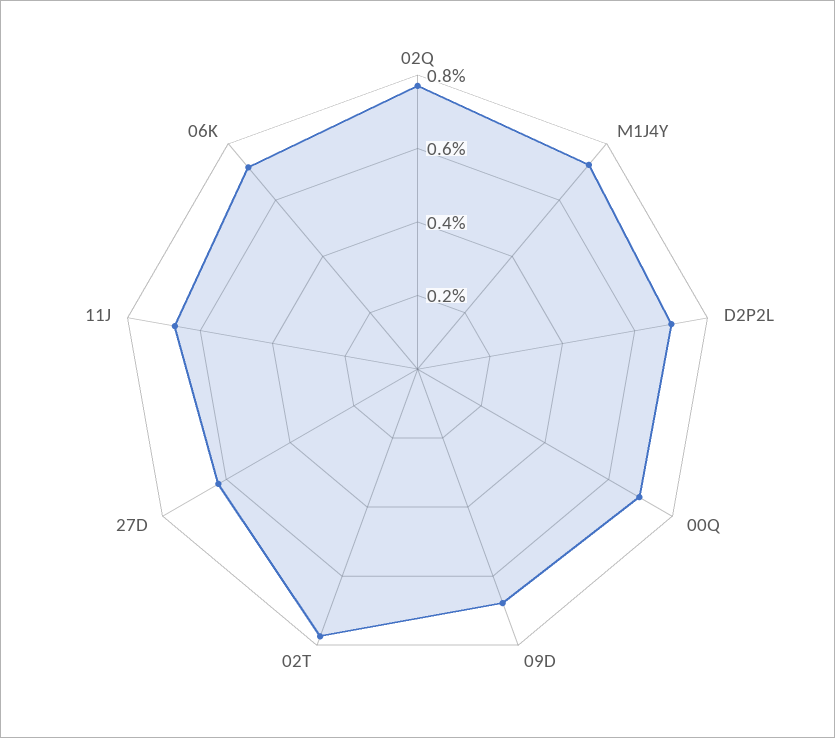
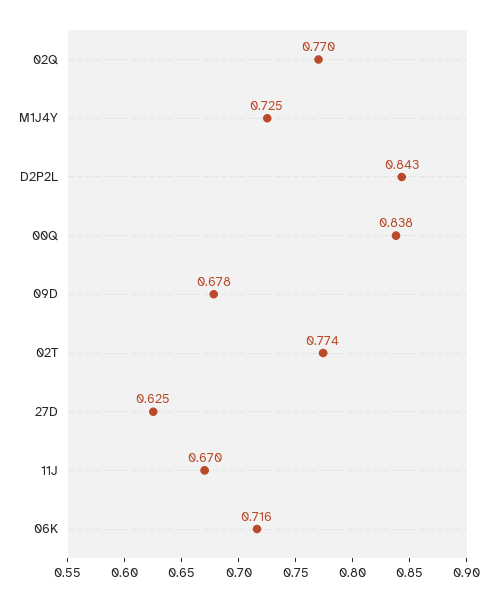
D2P2L: 0.7 -> 0.843
00Q: 0.7 -> 0.838

